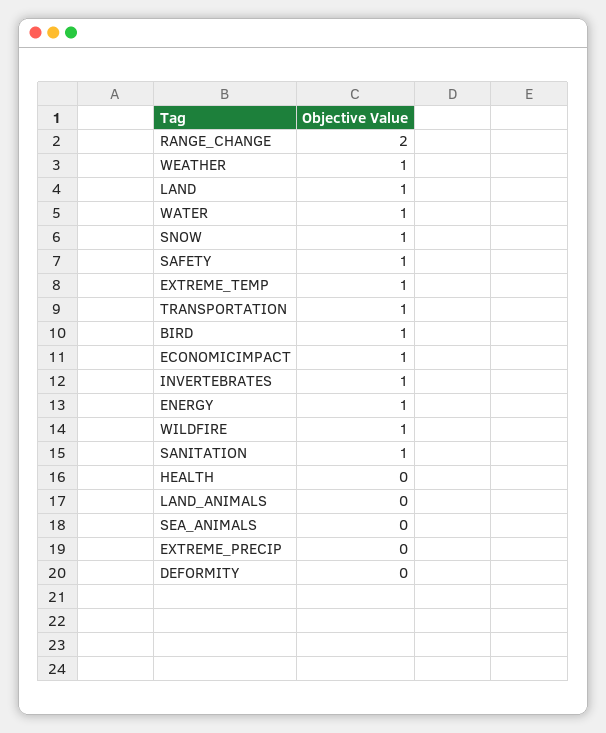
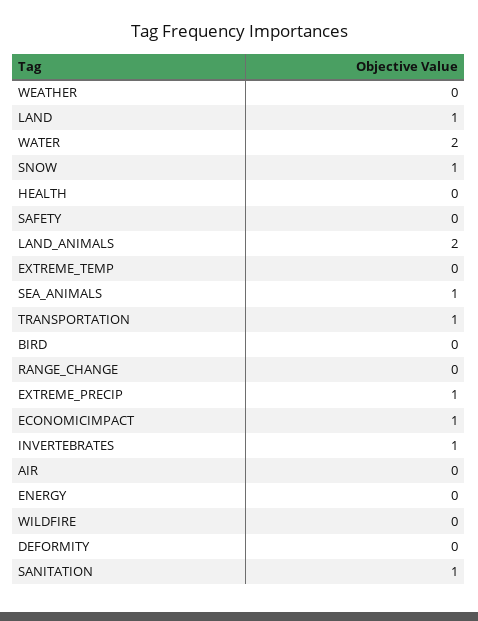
RANGE_CHANGE: 2 -> 0
WEATHER: 1 -> 0
WATER: 1 -> 2
SAFETY: 1 -> 0
EXTREME_TEMP: 1 -> 0
BIRD: 1 -> 0
ENERGY: 1 -> 0
WILDFIRE: 1 -> 0
LAND_ANIMALS: 0 -> 2
SEA_ANIMALS: 0 -> 1
EXTREME_PRECIP: 0 -> 1
AIR: none -> 0

